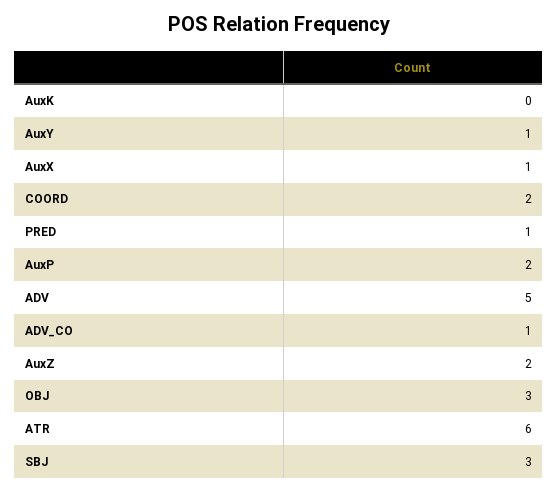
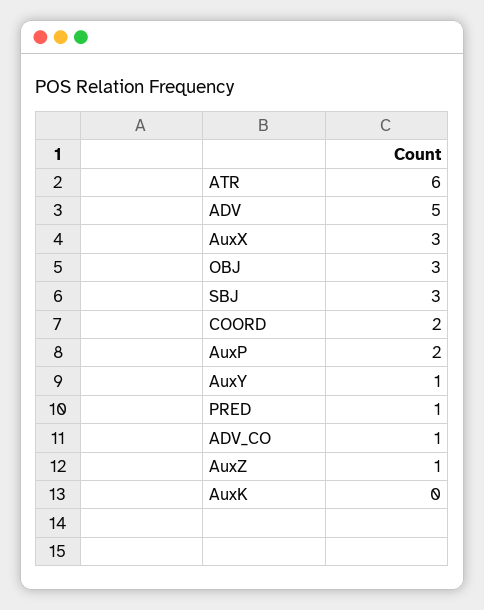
AuxX: 1 -> 3
AuxZ: 2 -> 1

